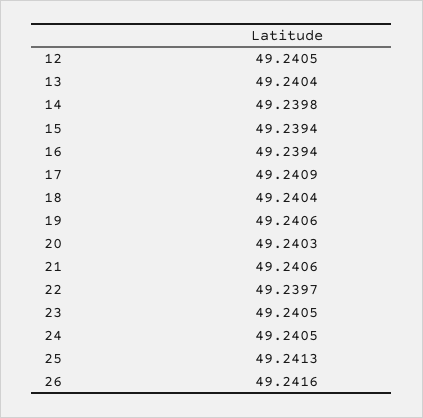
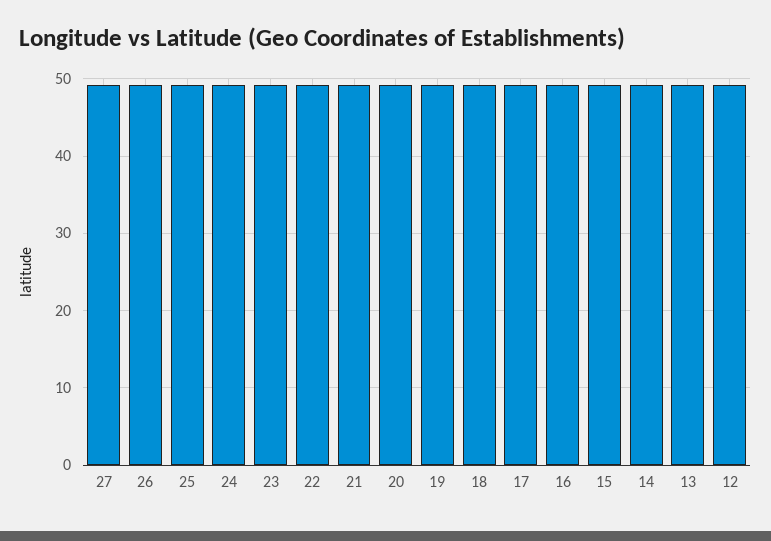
27: none -> 49

